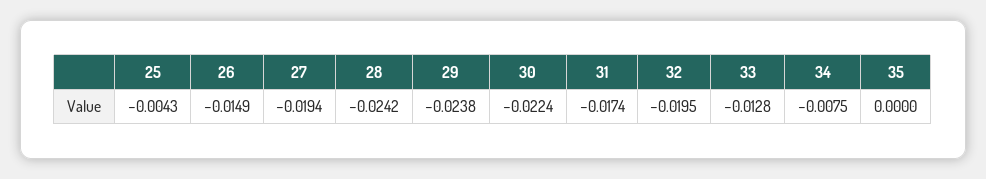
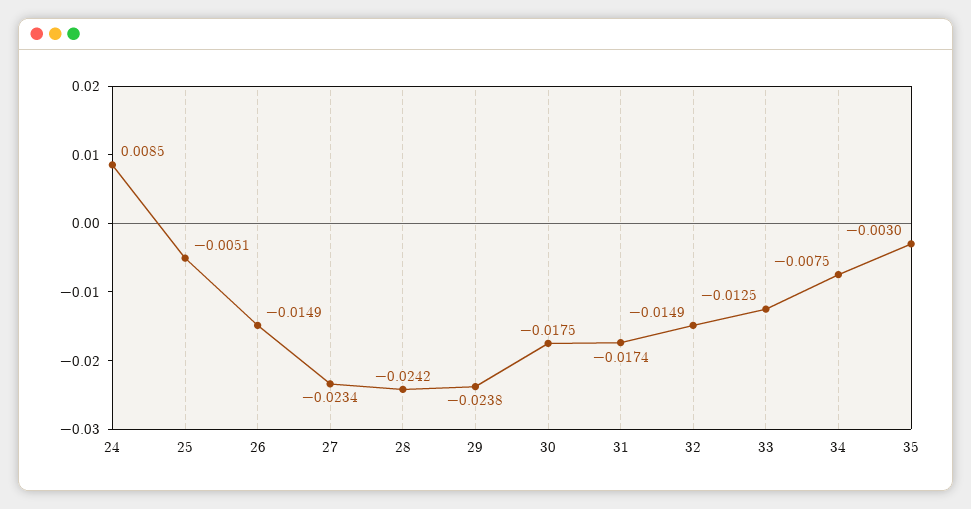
25: -0.0043 -> -0.0051
27: -0.0194 -> -0.0234
30: -0.0224 -> -0.0175
32: -0.0195 -> -0.0149
33: -0.0128 -> -0.0125
35: 0 -> -0.003
24: none -> 0.0085

